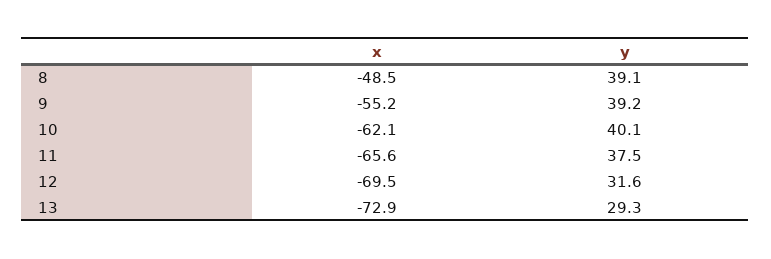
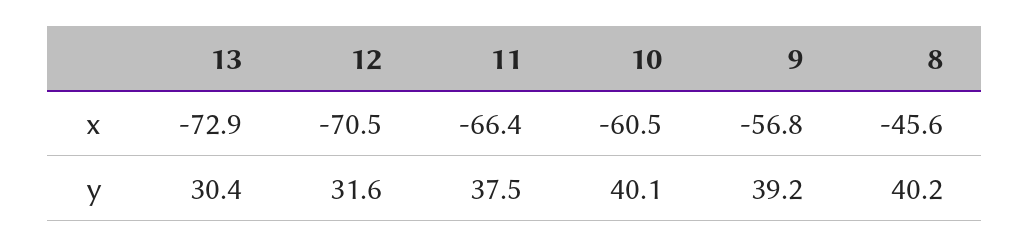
x, 8: -48.5 -> -45.6
y, 8: 39.1 -> 40.2
x, 9: -55.2 -> -56.8
x, 10: -62.1 -> -60.5
x, 11: -65.6 -> -66.4
x, 12: -69.5 -> -70.5
y, 13: 29.3 -> 30.4

